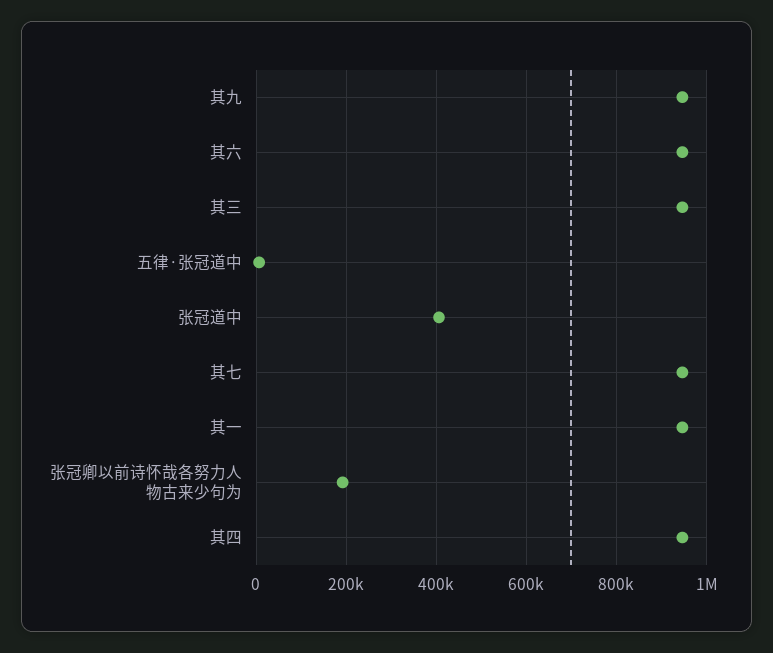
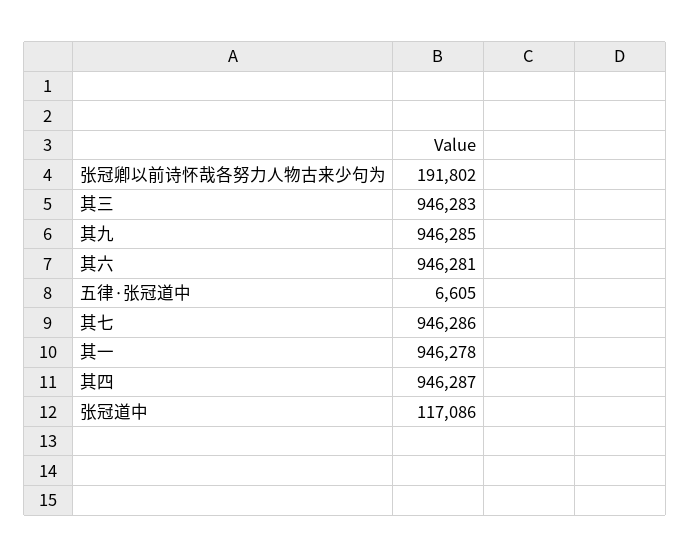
张冠道中: 400000 -> 117086

